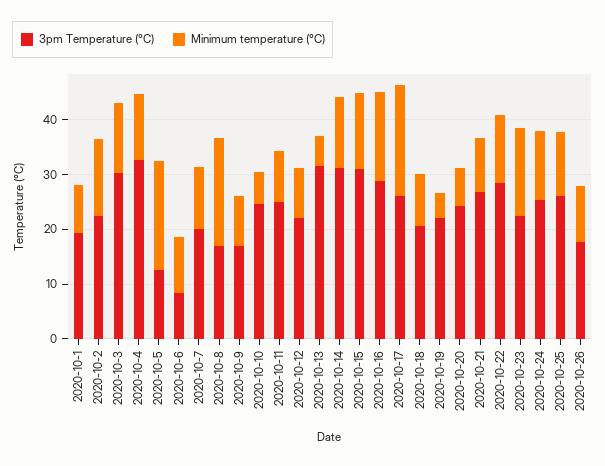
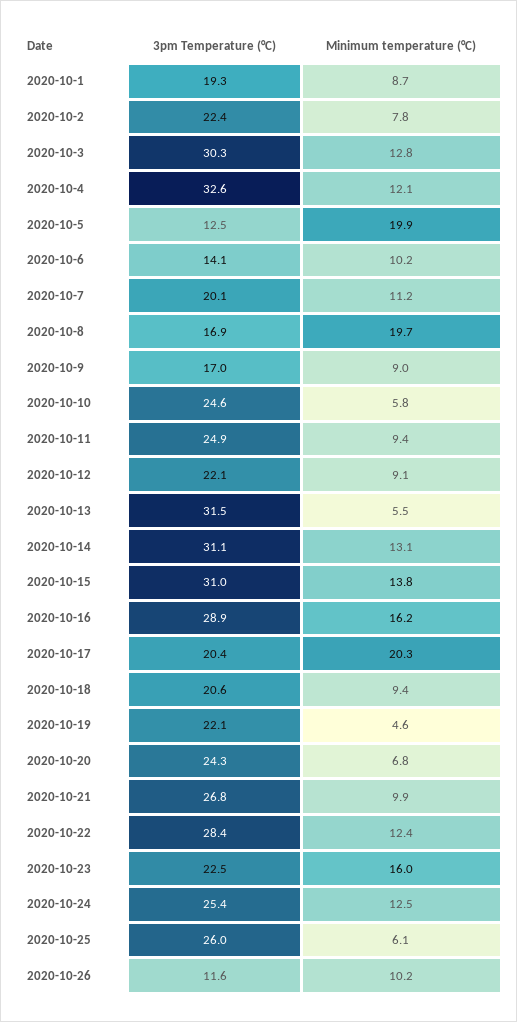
Minimum temperature (°C), 2020-10-2: 14 -> 7.8
3pm Temperature (°C), 2020-10-6: 8 -> 14.1
3pm Temperature (°C), 2020-10-17: 26 -> 20.4
Minimum temperature (°C), 2020-10-25: 12 -> 6.1
3pm Temperature (°C), 2020-10-26: 18 -> 11.6

